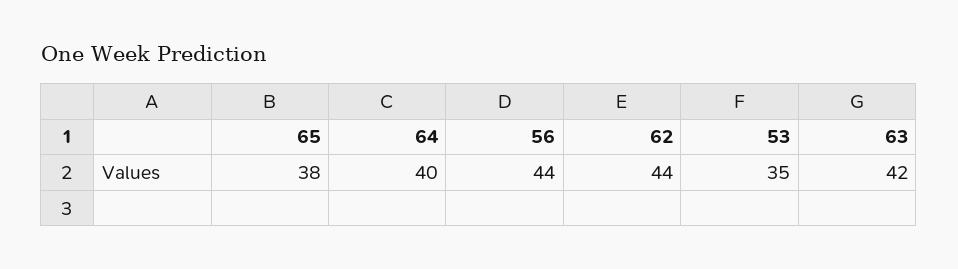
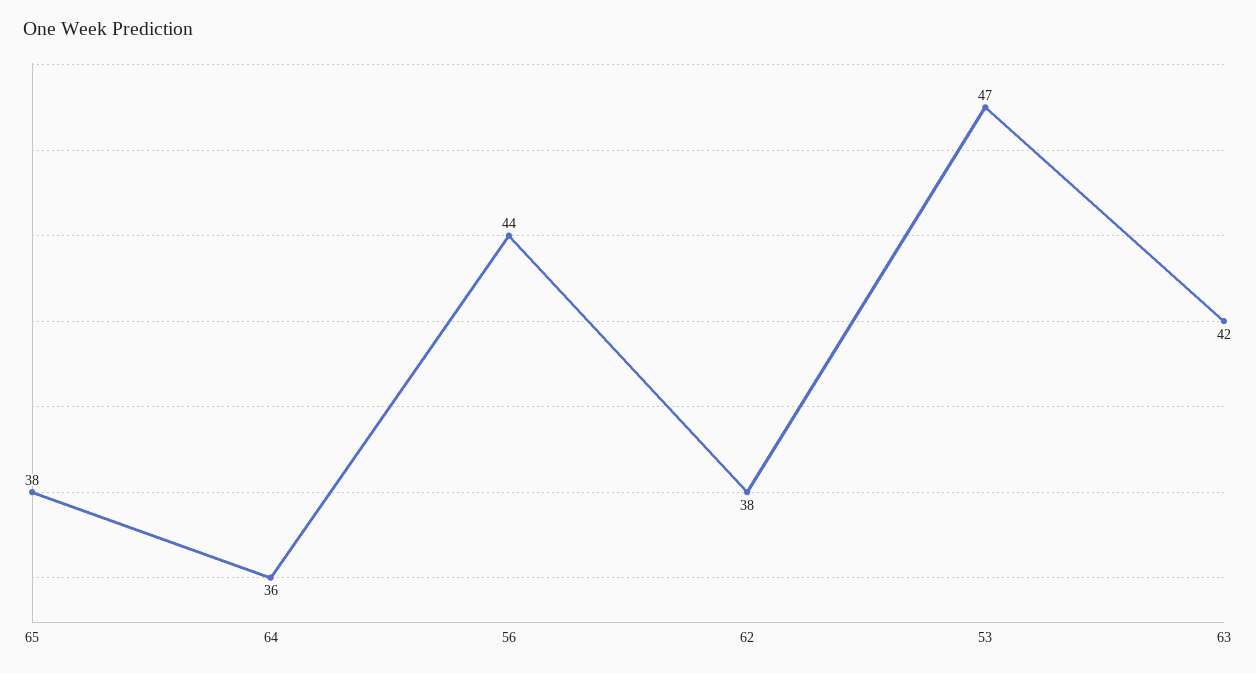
64: 40 -> 36
62: 44 -> 38
53: 35 -> 47

